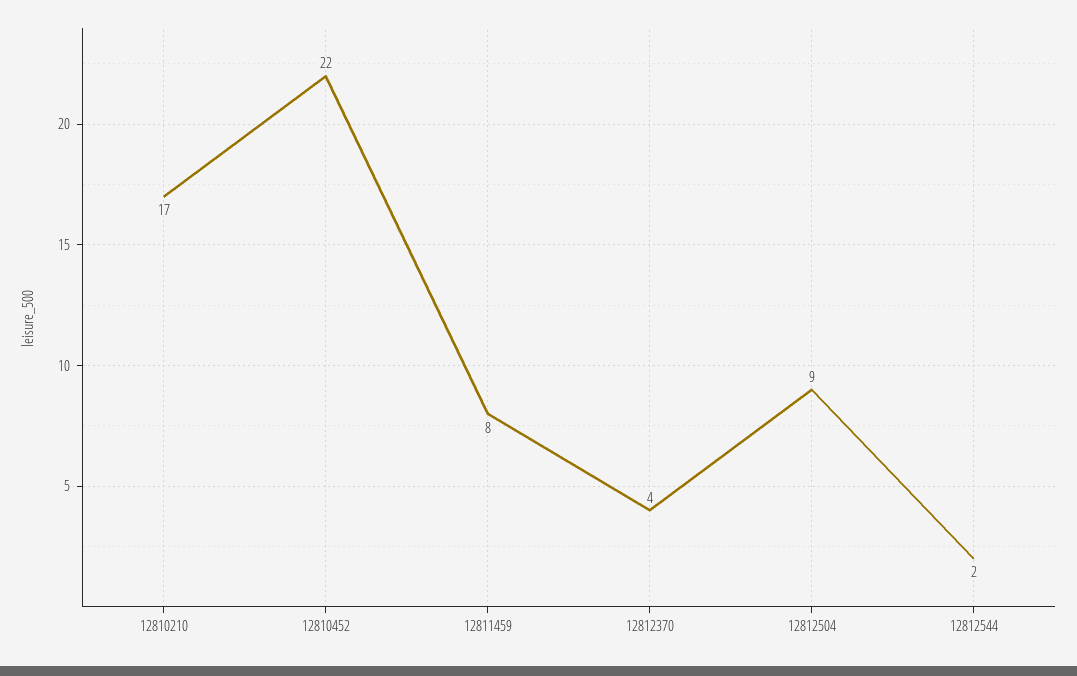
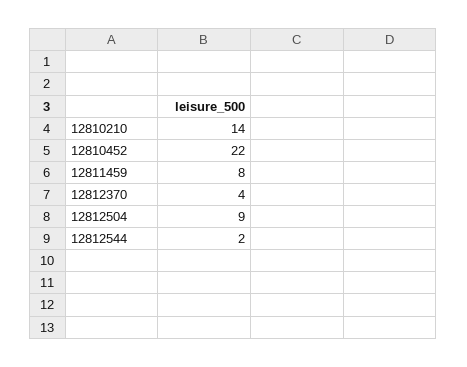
12810210: 17 -> 14

